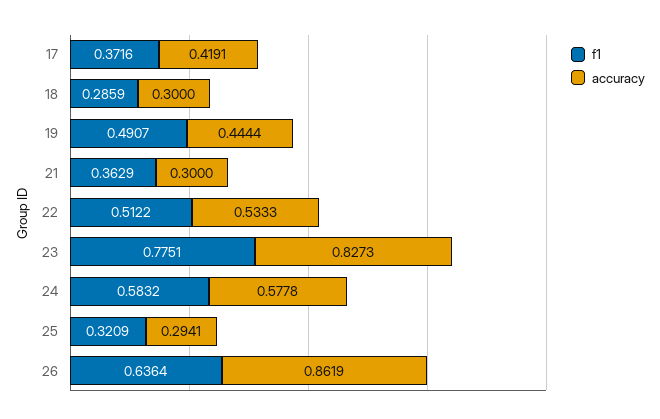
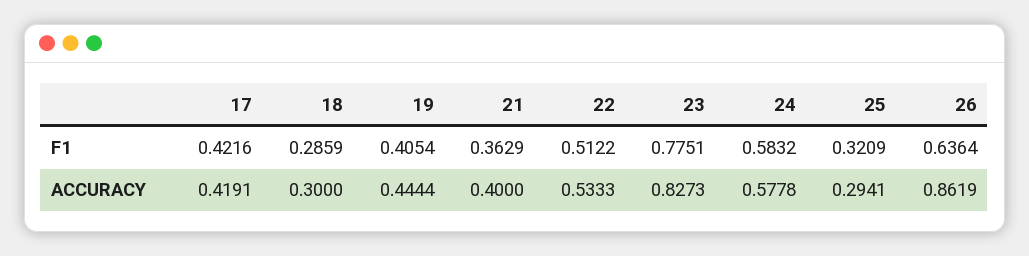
f1, 17: 0.3716 -> 0.4216
f1, 19: 0.4907 -> 0.4054
accuracy, 21: 0.3 -> 0.4

